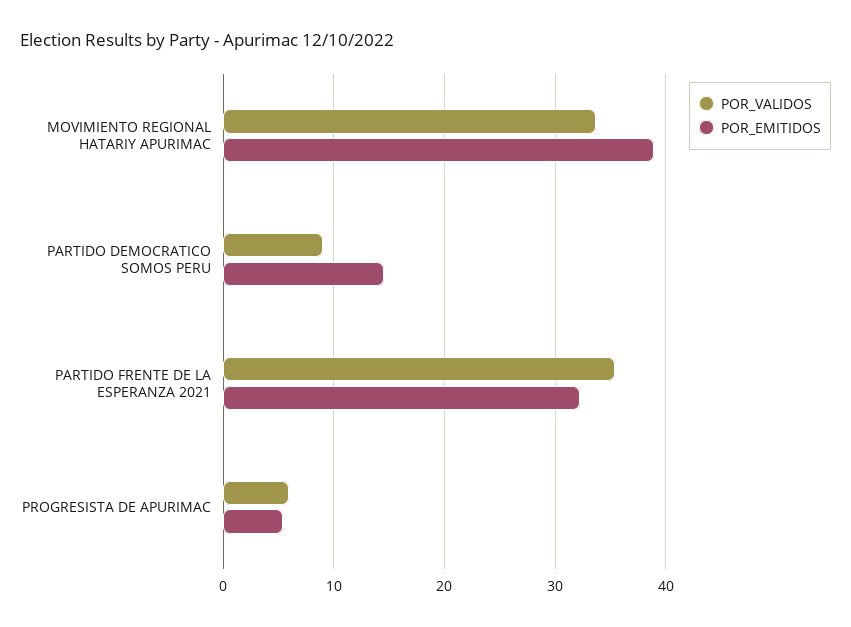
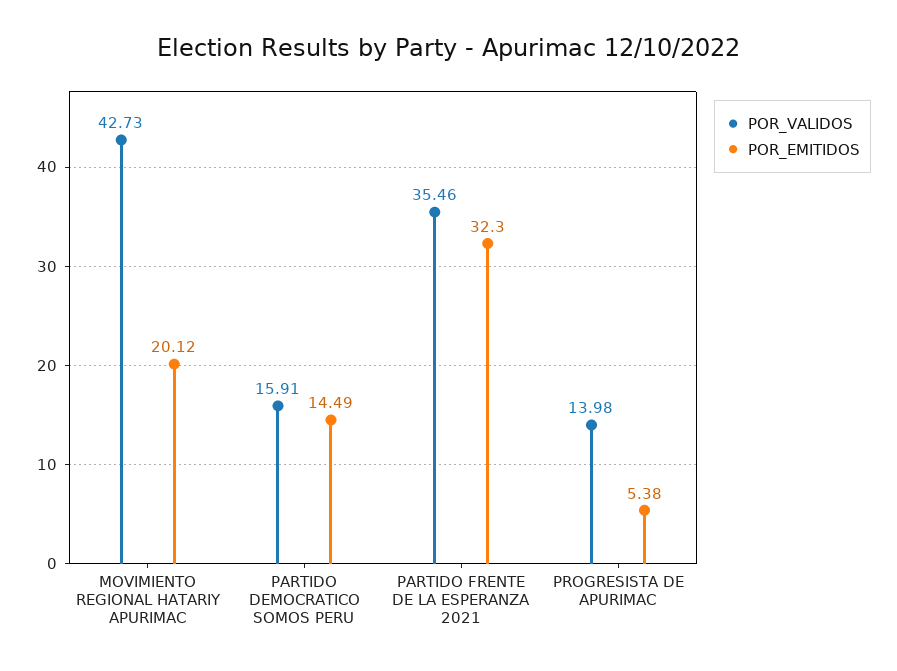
POR_VALIDOS, MOVIMIENTO REGIONAL HATARIY APURIMAC: 34 -> 42.73
POR_EMITIDOS, MOVIMIENTO REGIONAL HATARIY APURIMAC: 39 -> 20.12
POR_VALIDOS, PARTIDO DEMOCRATICO SOMOS PERU: 9 -> 15.91
POR_VALIDOS, PROGRESISTA DE APURIMAC: 6 -> 13.98

